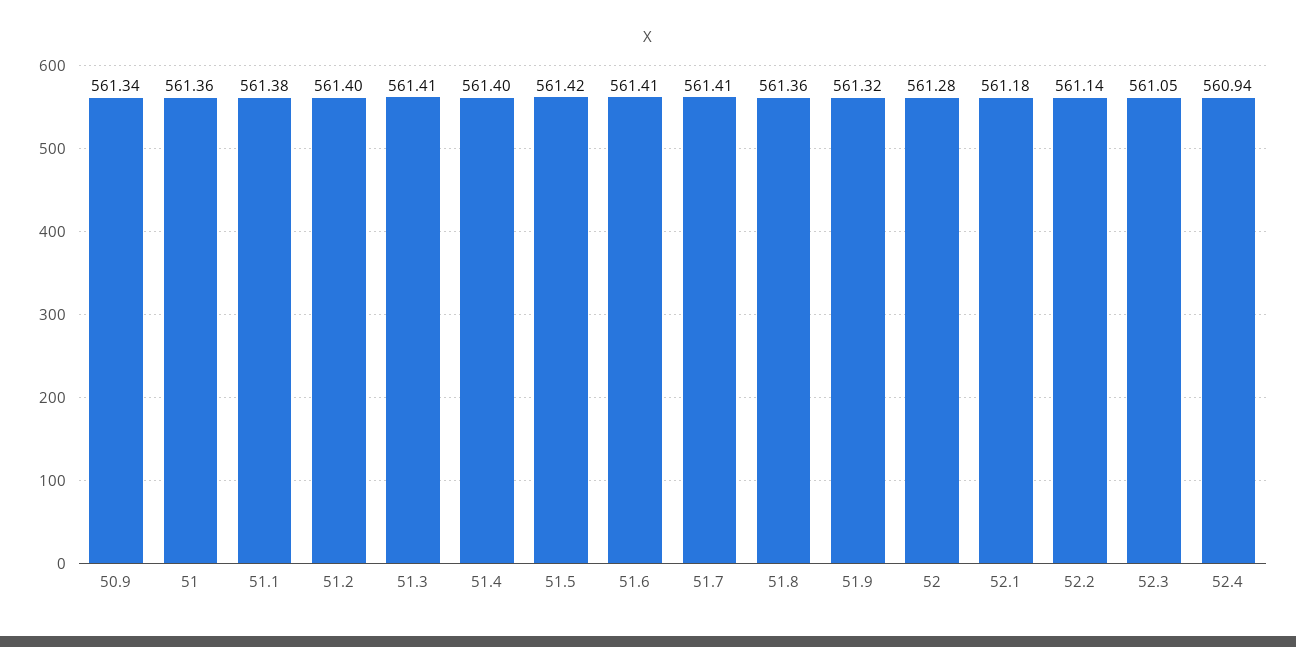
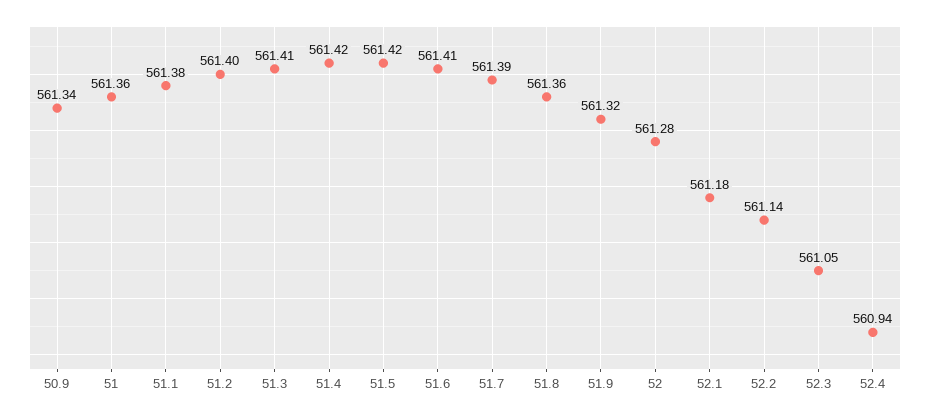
51.4: 561.4 -> 561.42
51.7: 561.41 -> 561.39

